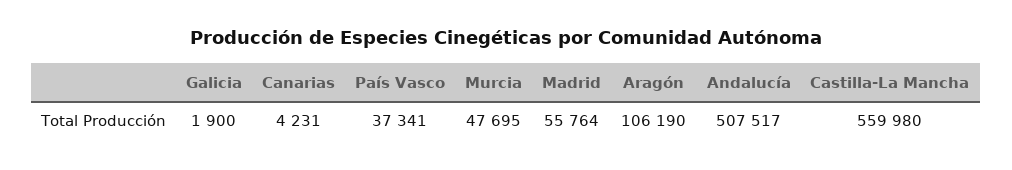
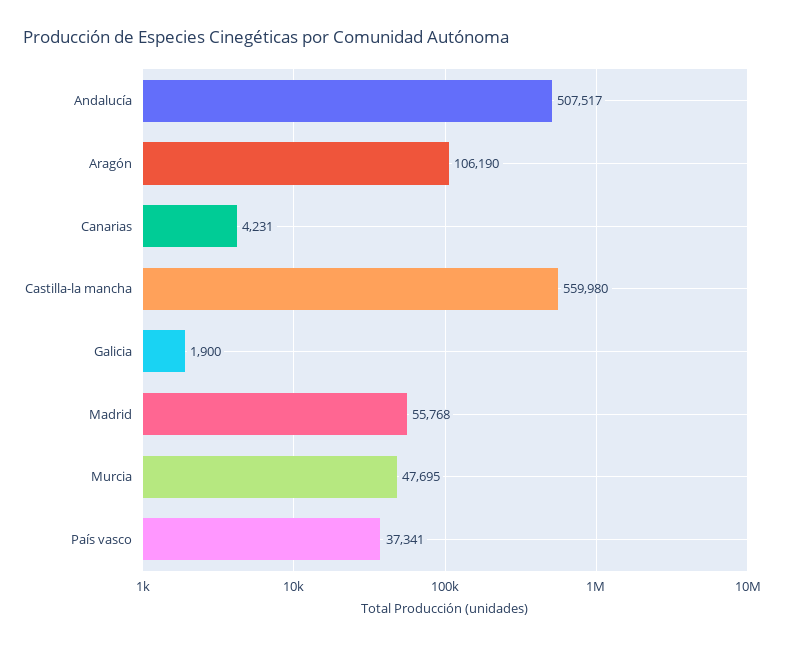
Madrid: 55764 -> 55768

